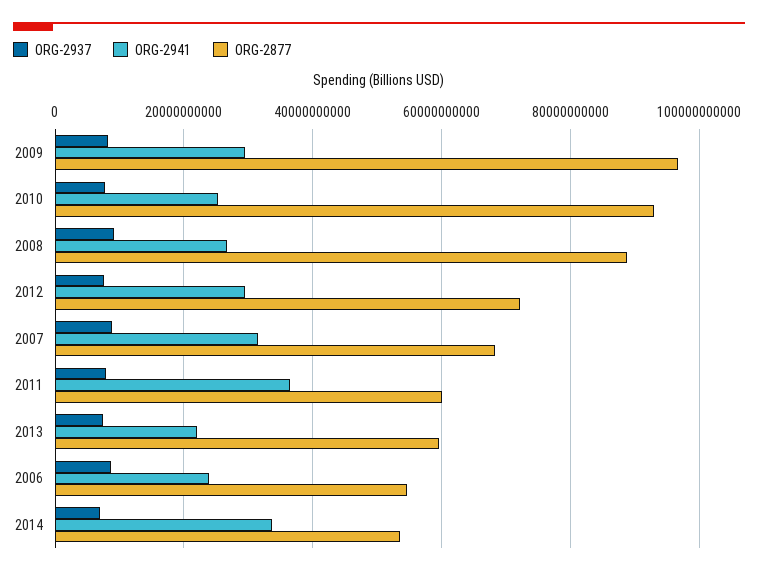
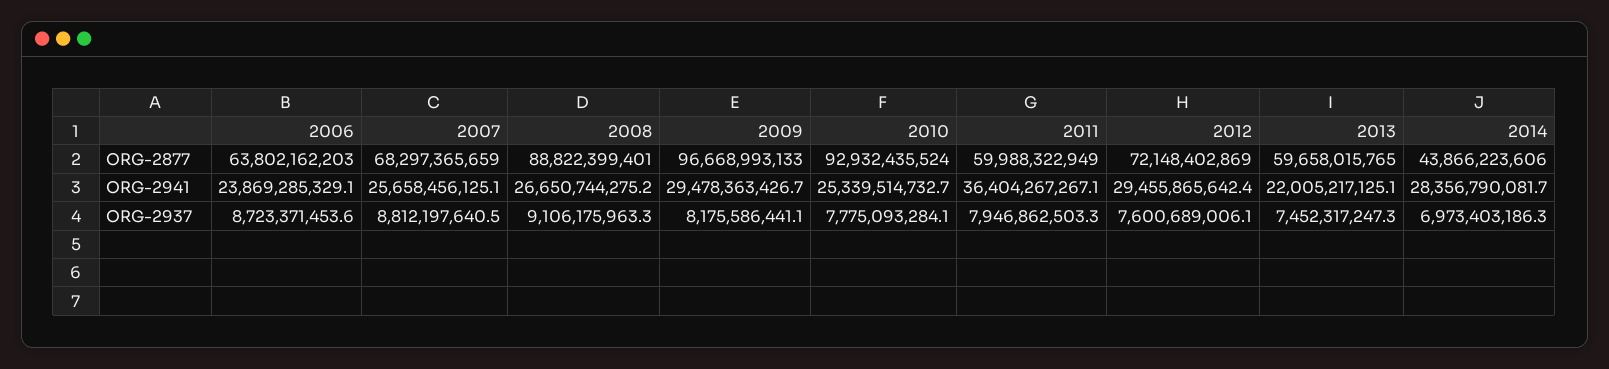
ORG-2941, 2007: 32000000000 -> 25658456125.1
ORG-2877, 2006: 54000000000 -> 63802162203
ORG-2941, 2014: 34000000000 -> 28356790081.7
ORG-2877, 2014: 54000000000 -> 43866223606

